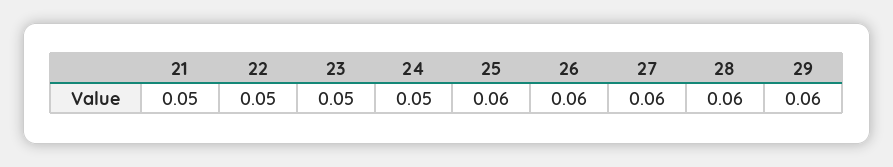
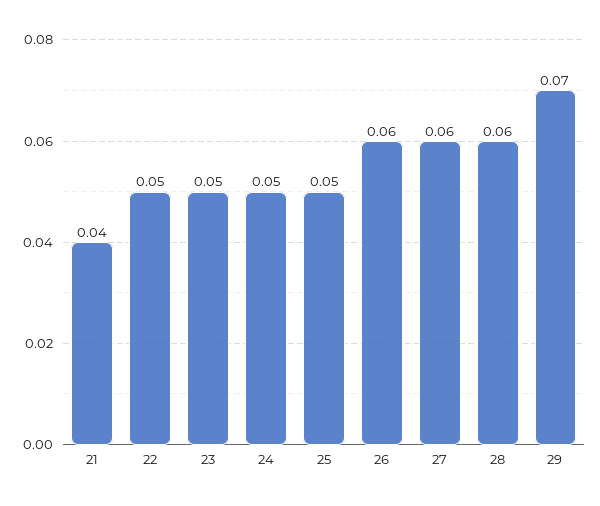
21: 0.05 -> 0.04
25: 0.06 -> 0.05
29: 0.06 -> 0.07

